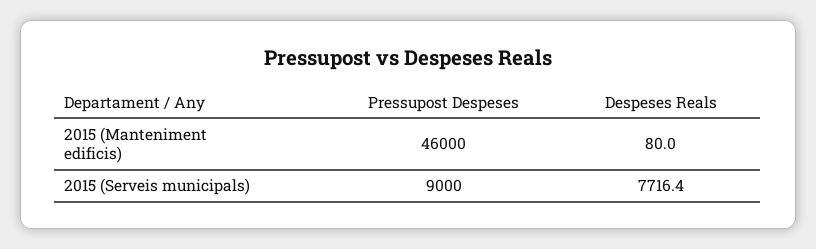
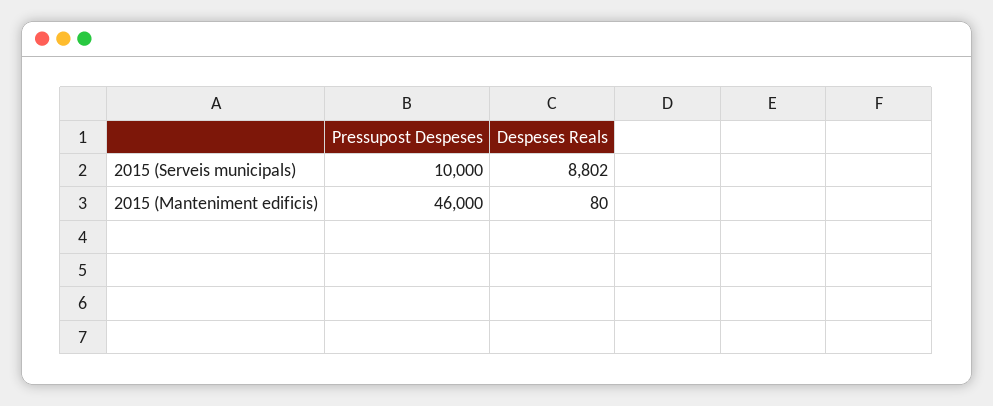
Pressupost Despeses, 2015 (Serveis municipals): 9000 -> 10000
Despeses Reals, 2015 (Serveis municipals): 7716.4 -> 8802

